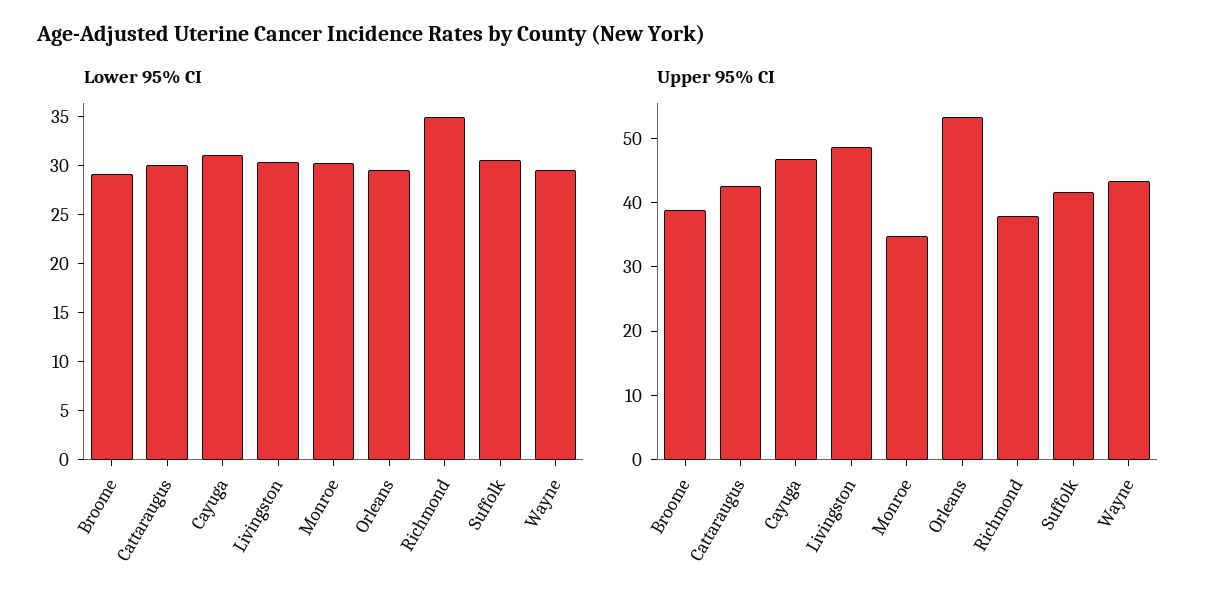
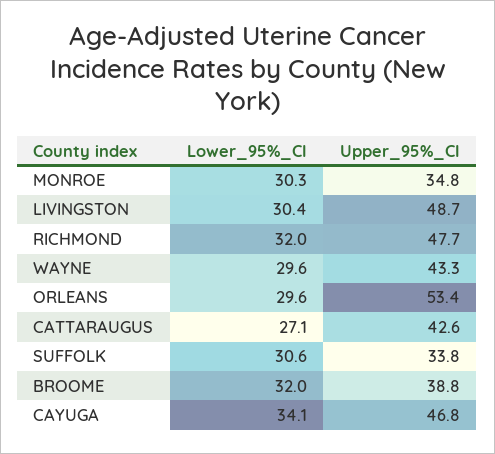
Lower 95% CI, Broome: 29 -> 32
Lower 95% CI, Cattaraugus: 30 -> 27.1
Lower 95% CI, Cayuga: 31 -> 34.1
Lower 95% CI, Richmond: 35 -> 32
Upper 95% CI, Richmond: 38 -> 47.7
Upper 95% CI, Suffolk: 42 -> 33.8

